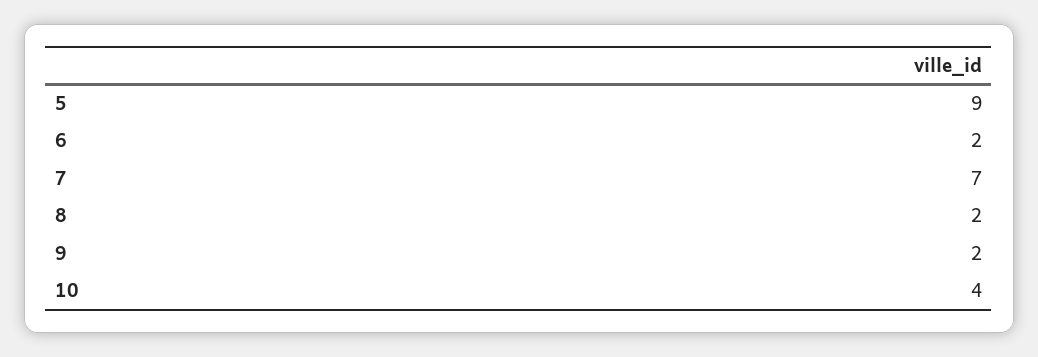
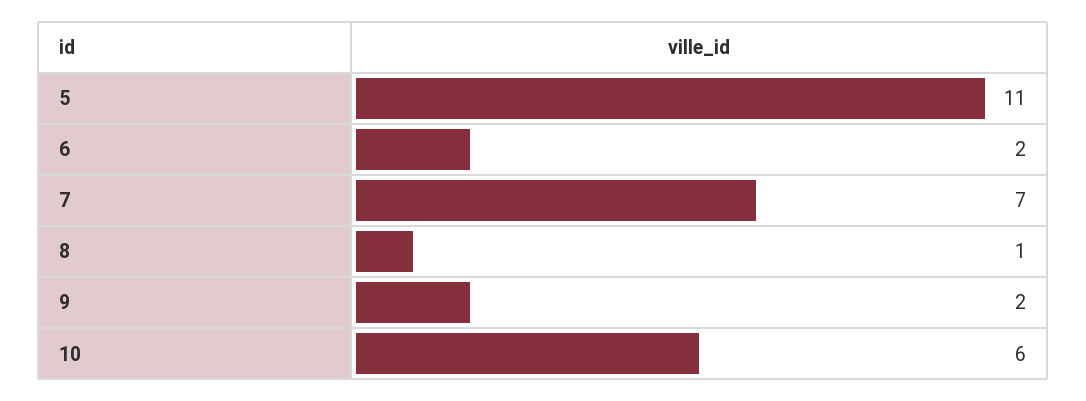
5: 9 -> 11
8: 2 -> 1
10: 4 -> 6

